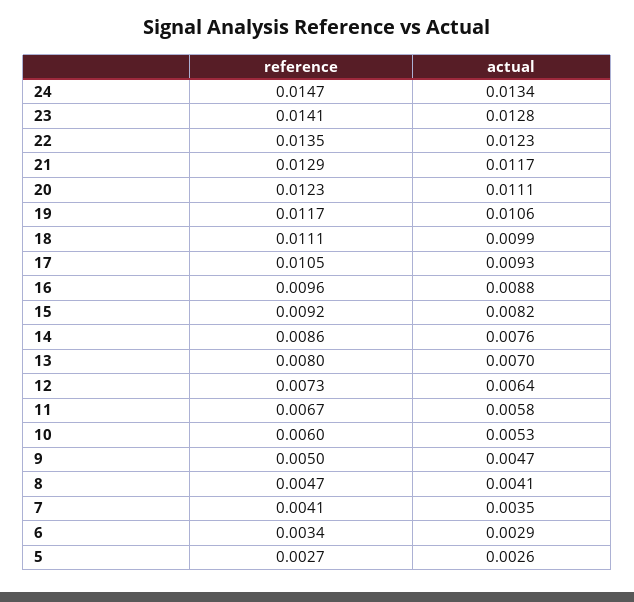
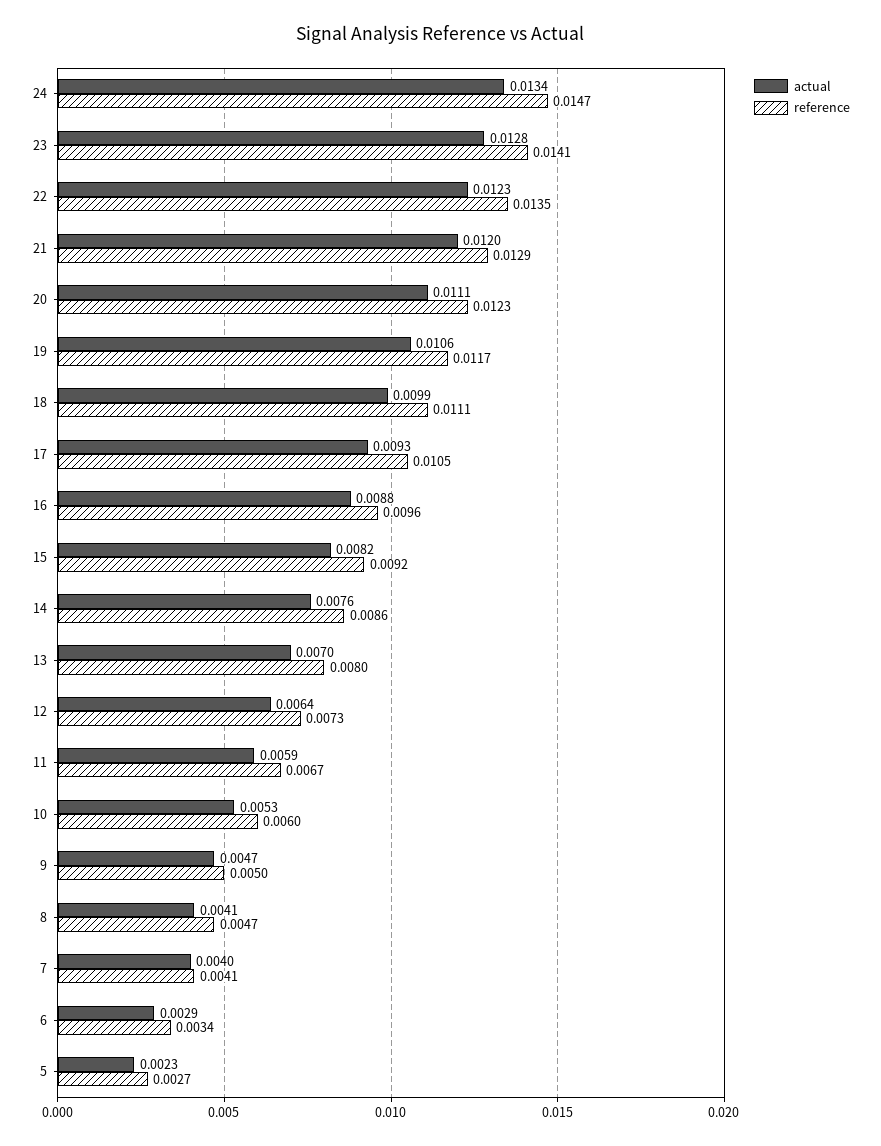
actual, 21: 0.0117 -> 0.012
actual, 11: 0.0058 -> 0.0059
actual, 7: 0.0035 -> 0.004
actual, 5: 0.0026 -> 0.0023

